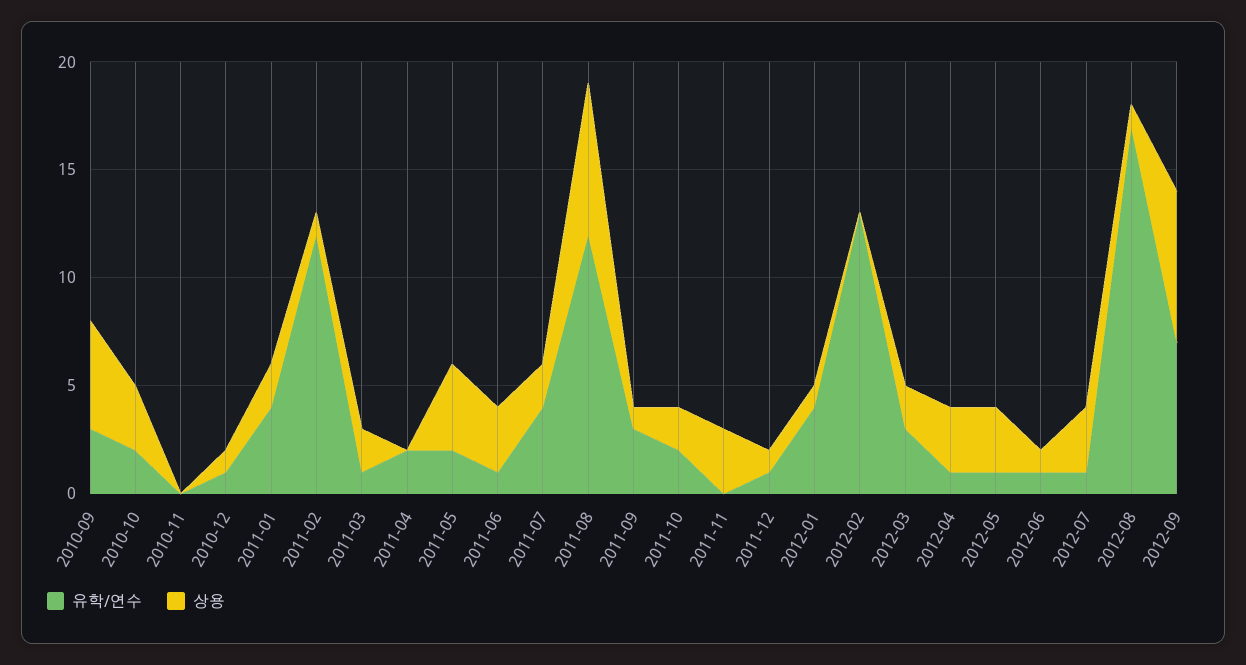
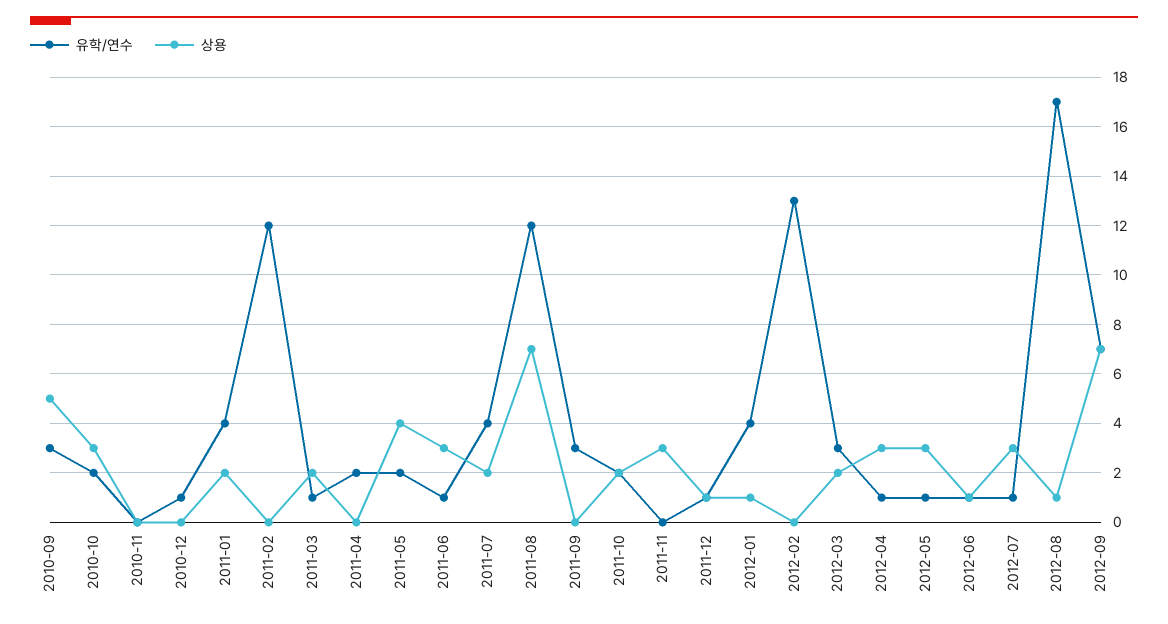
상용, 2010-12: 1 -> 0
상용, 2011-02: 1 -> 0
상용, 2011-09: 1 -> 0

